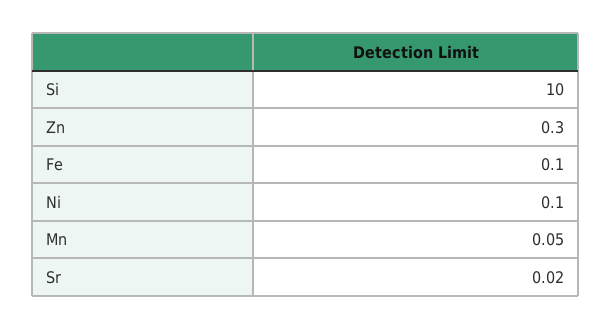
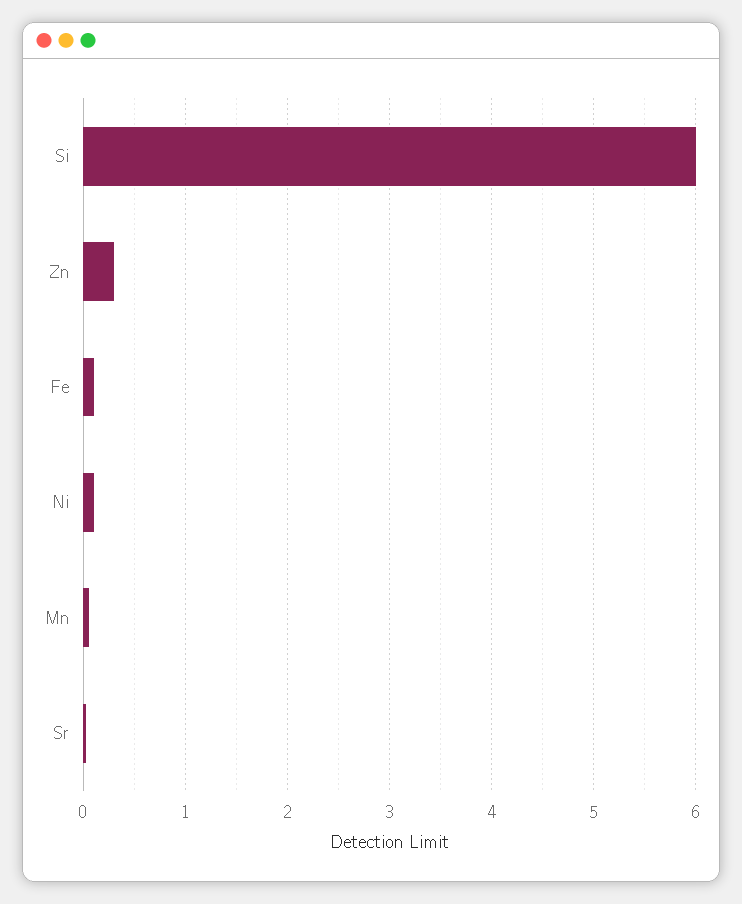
Si: 10 -> 6

